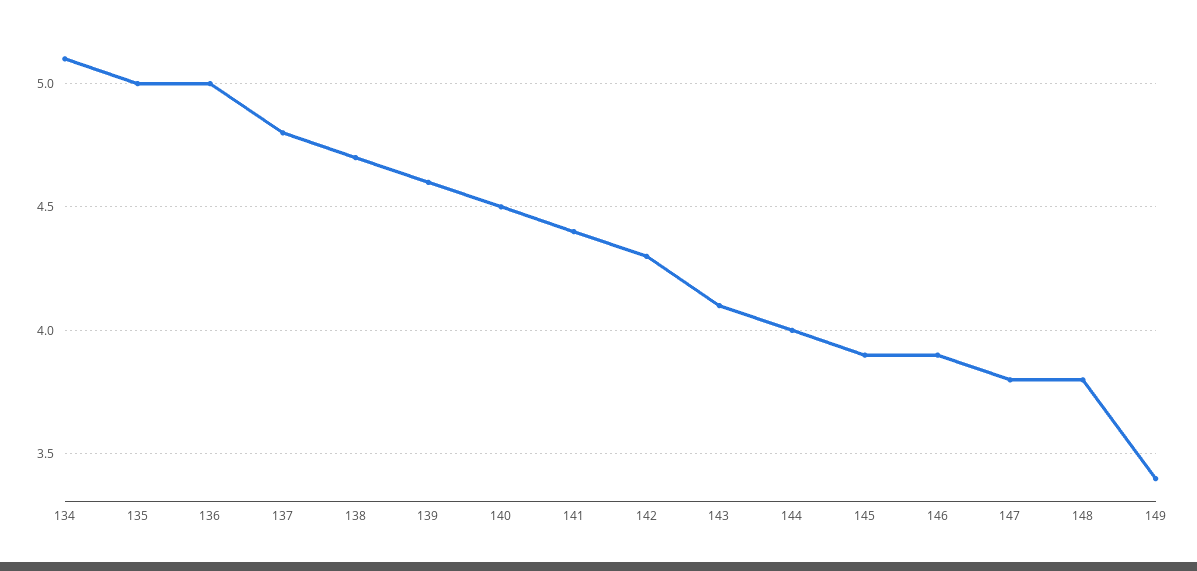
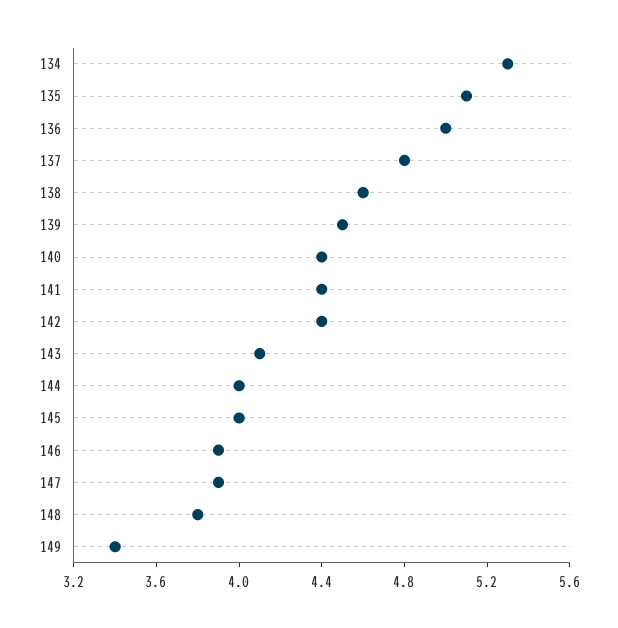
134: 5.1 -> 5.3
135: 5 -> 5.1
138: 4.7 -> 4.6
139: 4.6 -> 4.5
140: 4.5 -> 4.4
142: 4.3 -> 4.4
145: 3.9 -> 4
147: 3.8 -> 3.9

